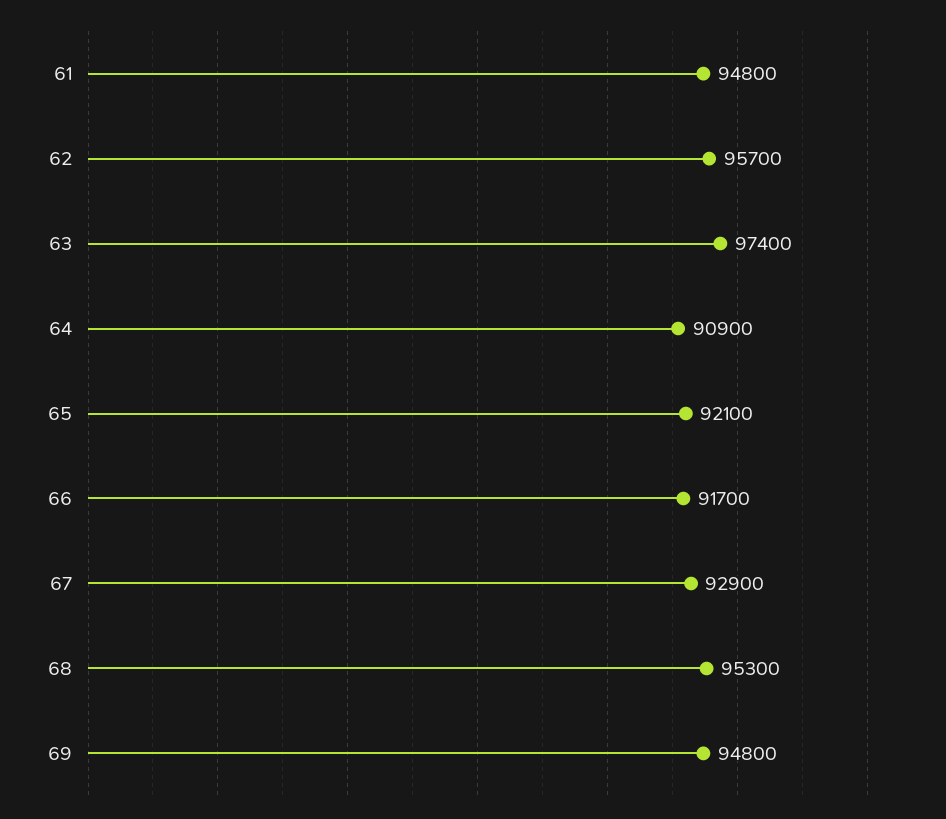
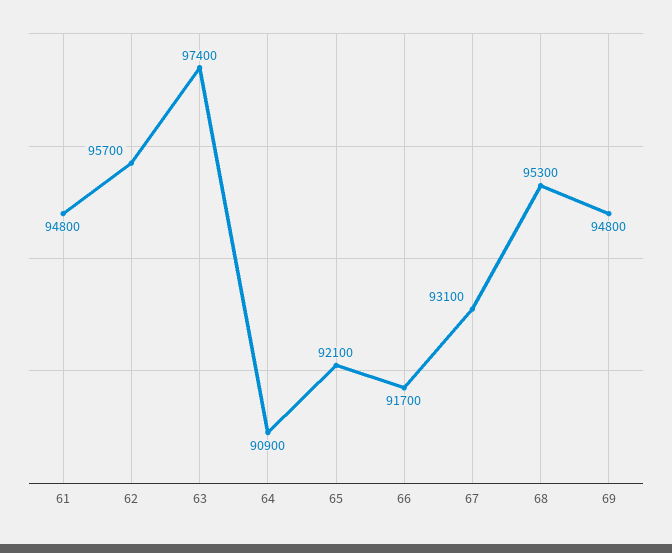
67: 92900 -> 93100

